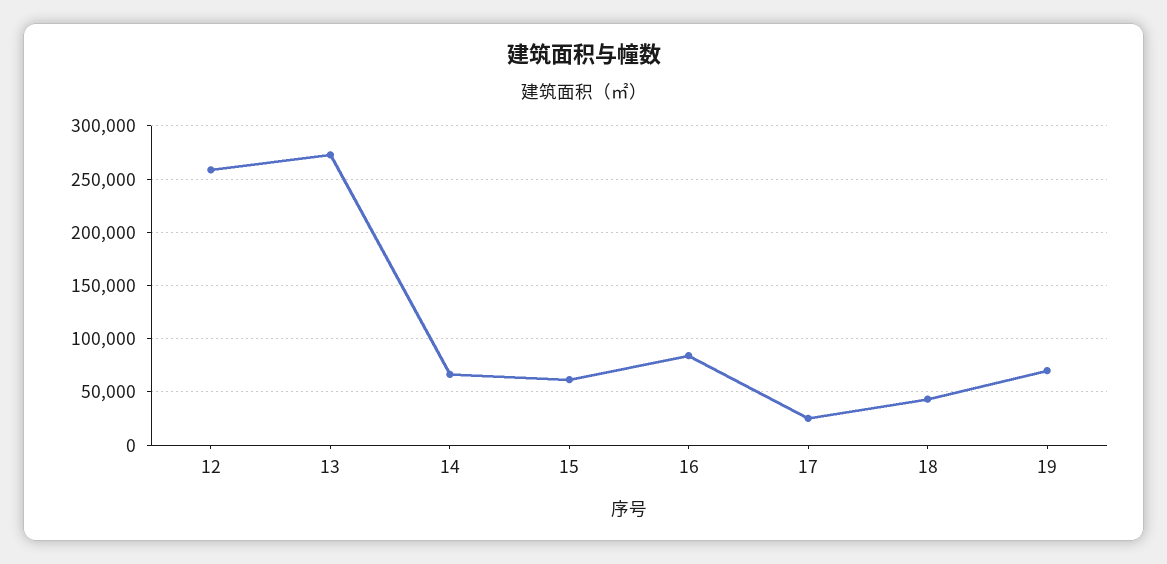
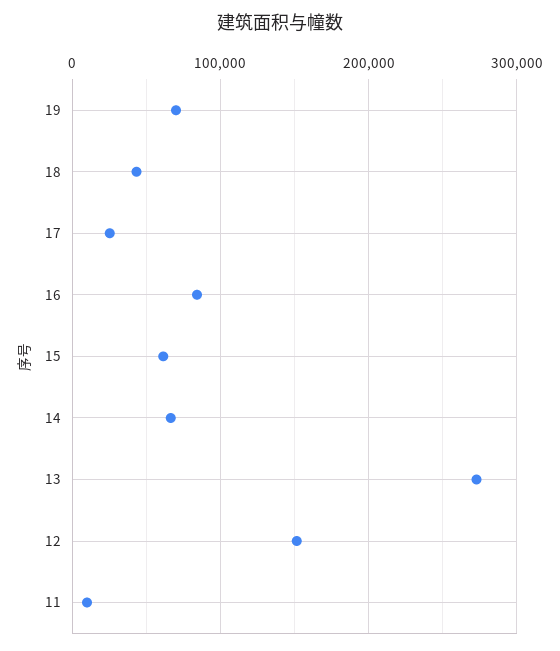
12: 260000 -> 150000
11: none -> 10000

